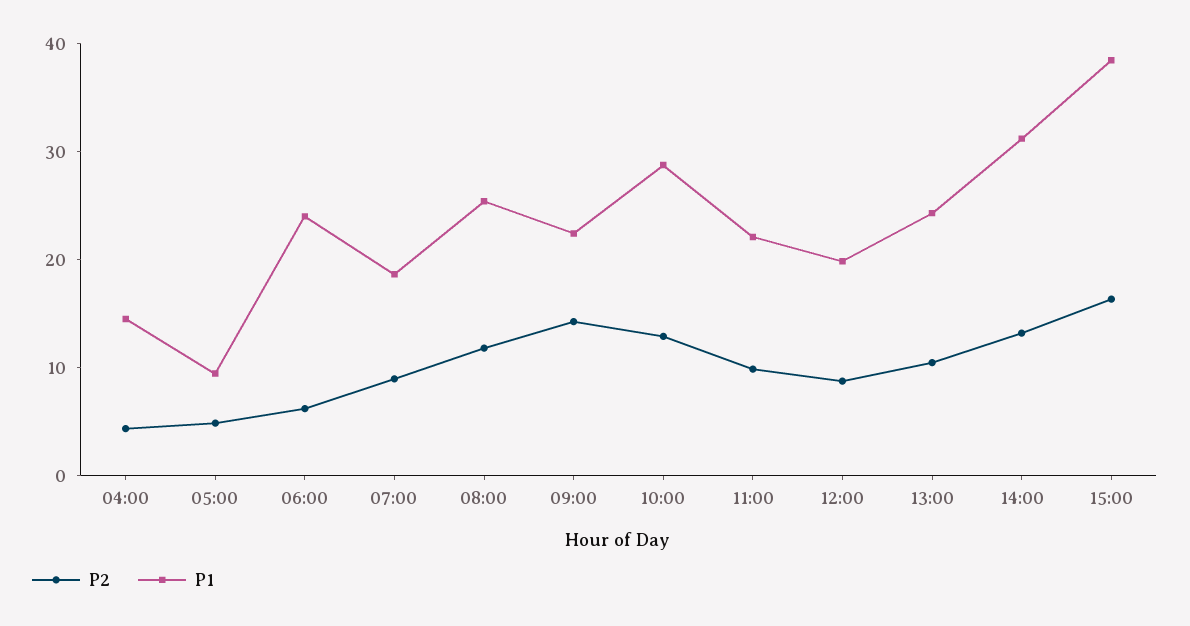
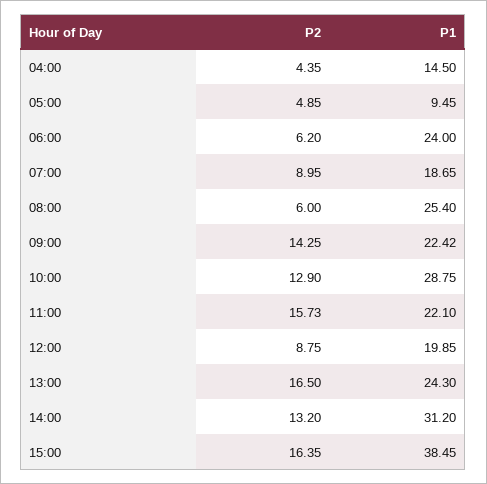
P2, 08:00: 12 -> 6
P2, 11:00: 10 -> 15.73
P2, 13:00: 10 -> 16.5

